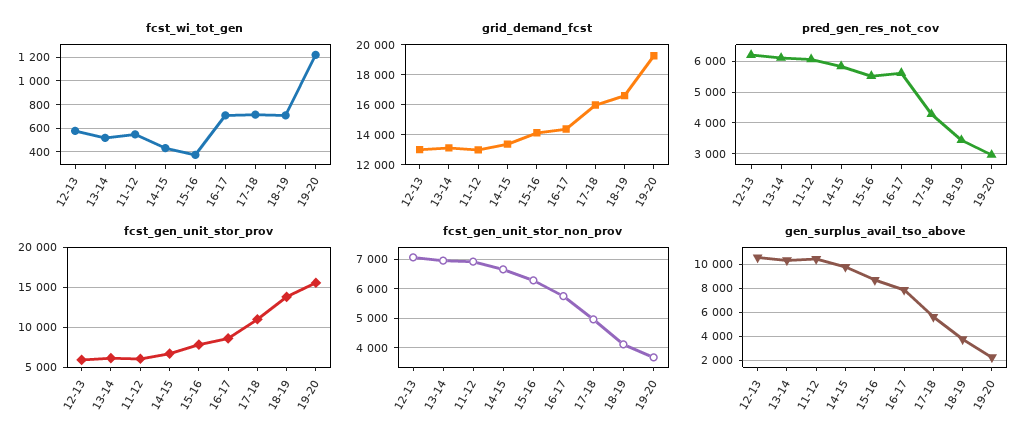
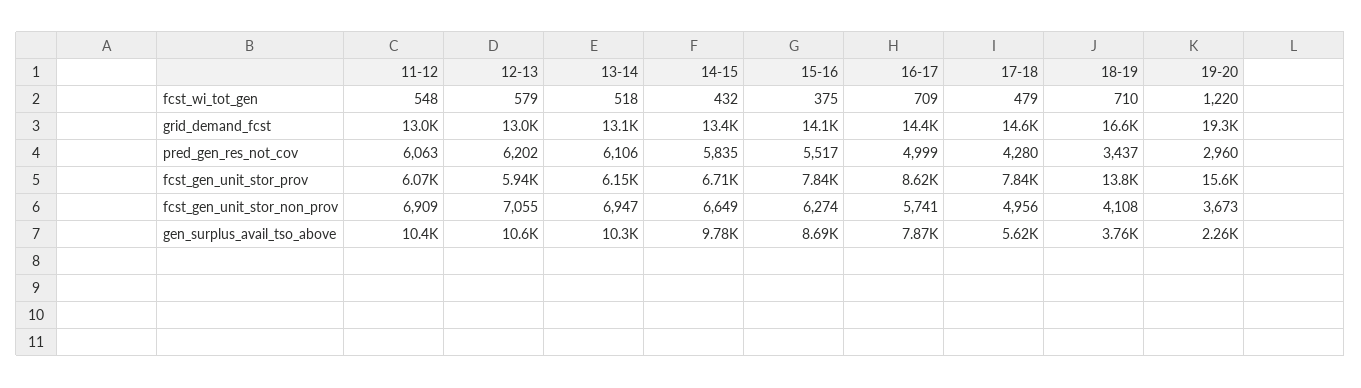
fcst_wi_tot_gen, 17-18: 700 -> 479
grid_demand_fcst, 17-18: 16000 -> 14600
pred_gen_res_not_cov, 16-17: 5600 -> 4999
fcst_gen_unit_stor_prov, 17-18: 11000 -> 7840

